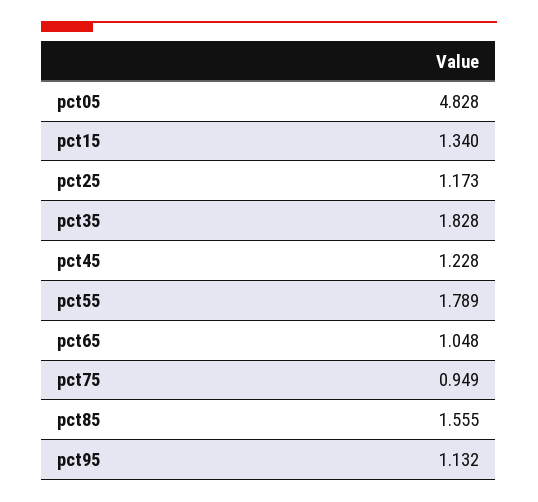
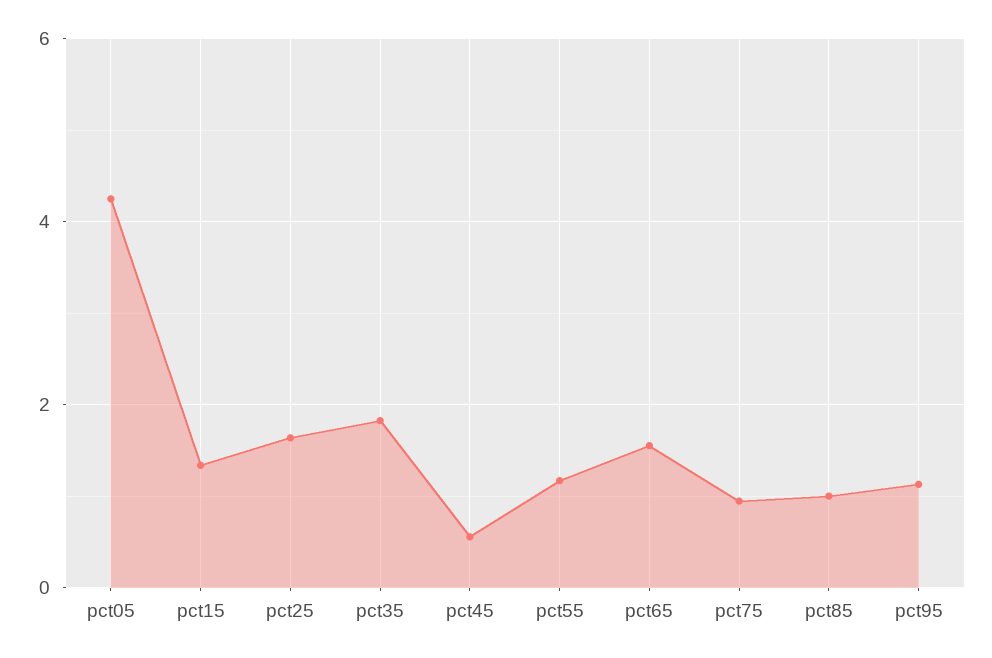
pct05: 4.828 -> 4.2
pct25: 1.173 -> 1.6
pct45: 1.228 -> 0.6
pct55: 1.789 -> 1.2
pct65: 1.048 -> 1.6
pct85: 1.555 -> 1

